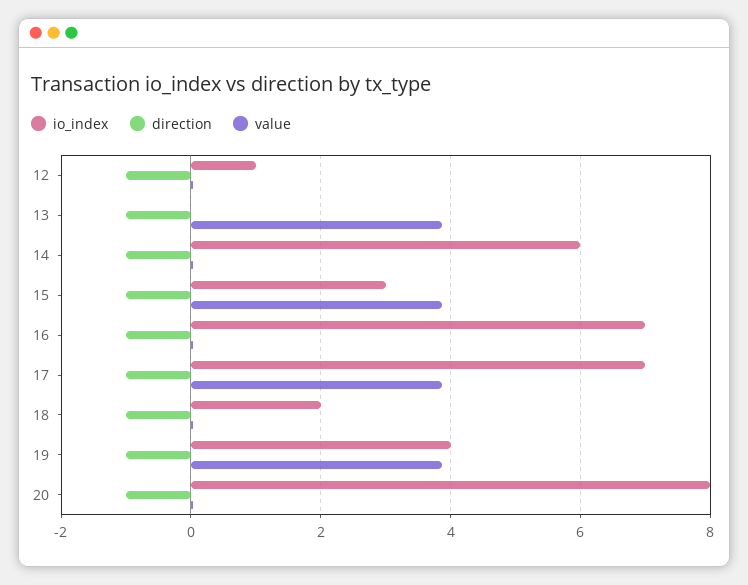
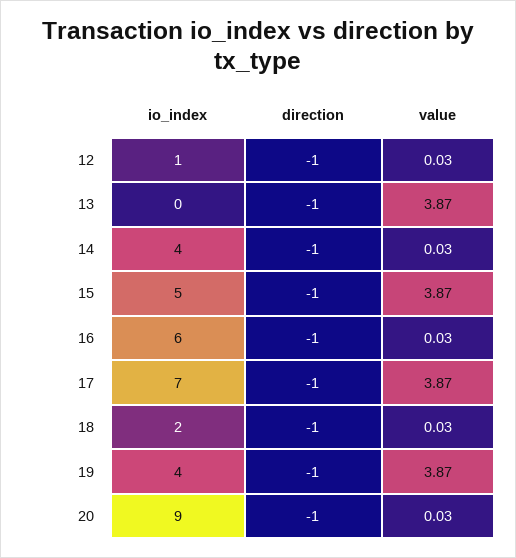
io_index, 14: 6 -> 4
io_index, 15: 3 -> 5
io_index, 16: 7 -> 6
io_index, 20: 8 -> 9

